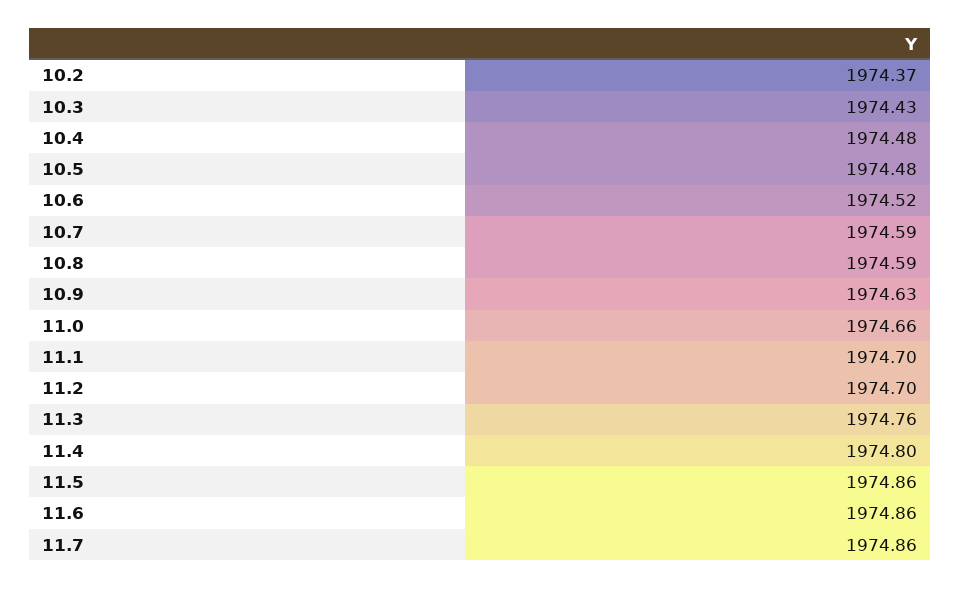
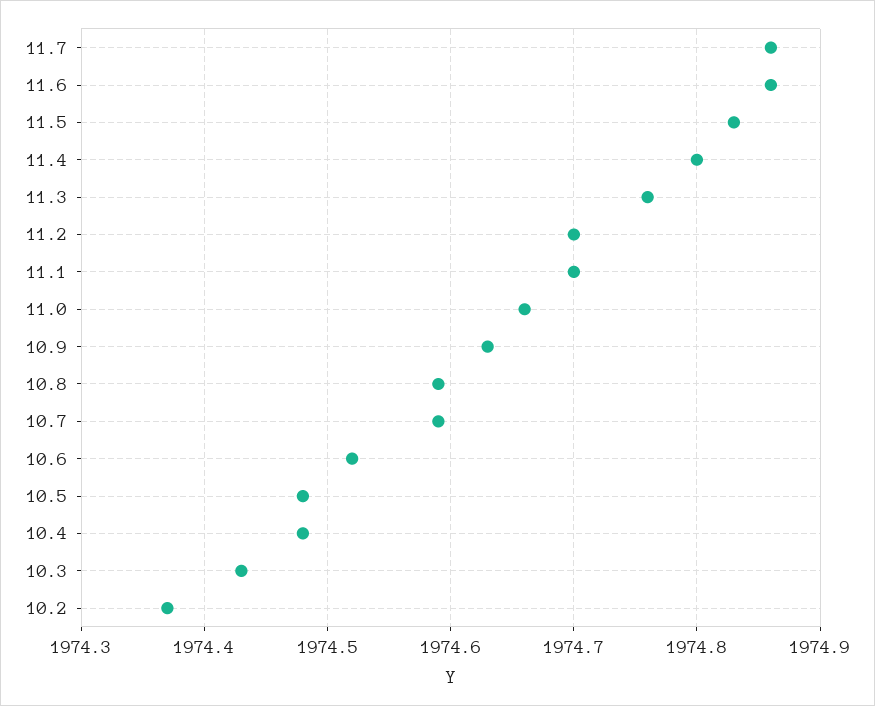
11.5: 1974.86 -> 1974.83

